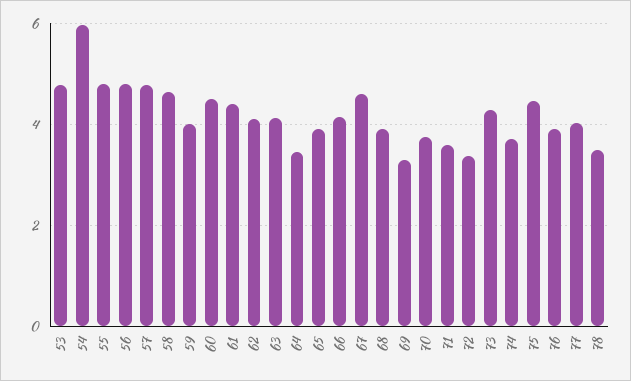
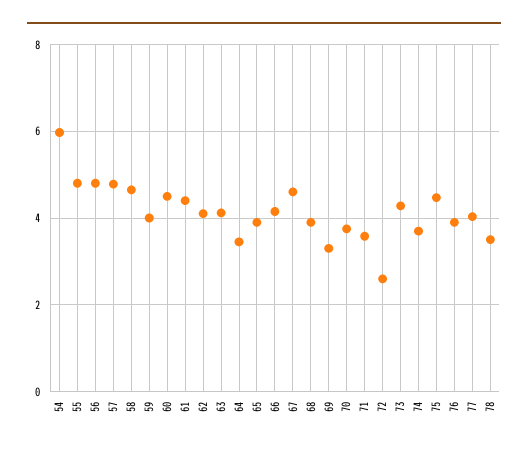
53: 4.8 -> none
72: 3.4 -> 2.6

